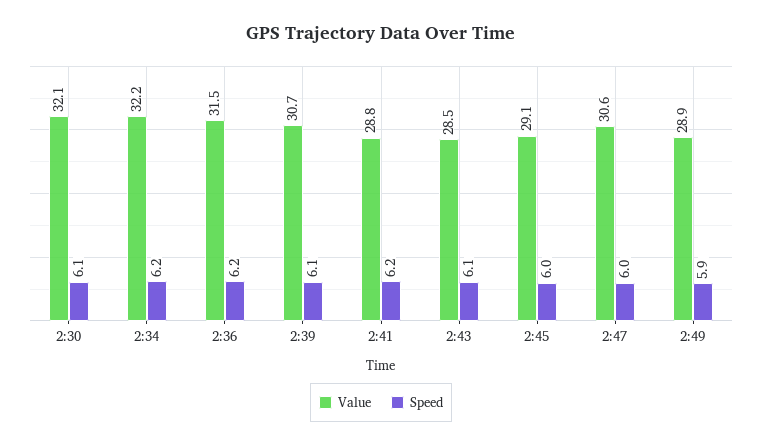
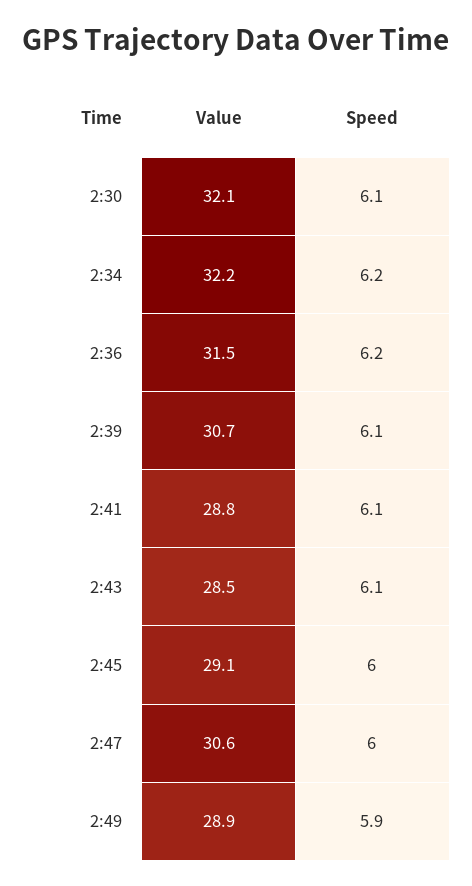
Speed, 2:41: 6.2 -> 6.1

